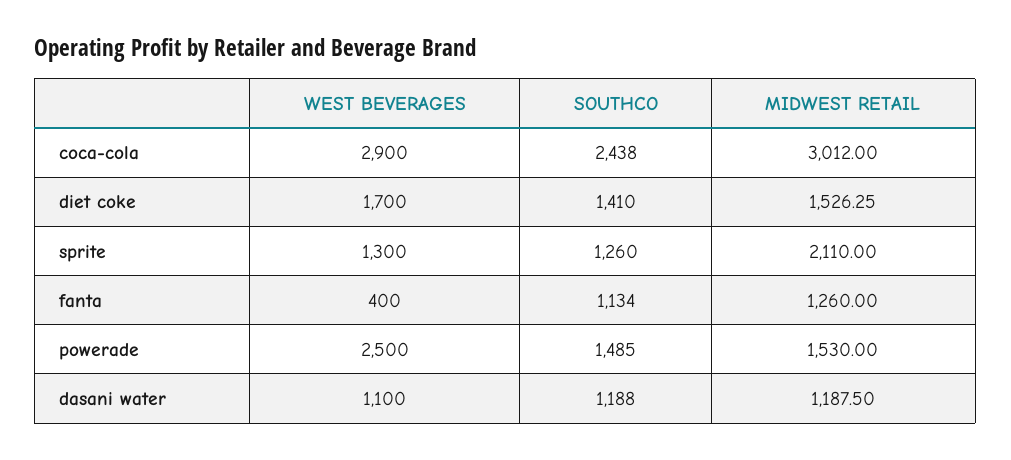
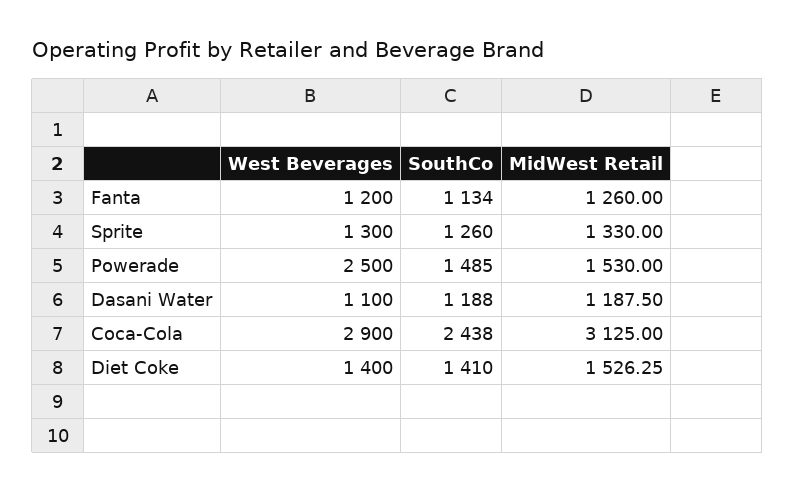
MIDWEST RETAIL, coca-cola: 3012 -> 3125
WEST BEVERAGES, diet coke: 1700 -> 1400
MIDWEST RETAIL, sprite: 2110 -> 1330
WEST BEVERAGES, fanta: 400 -> 1200

